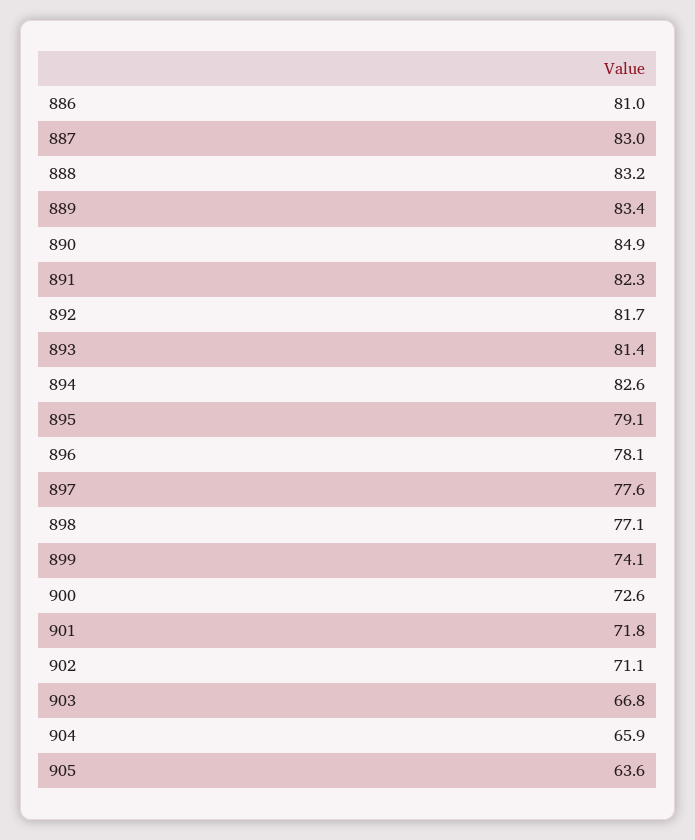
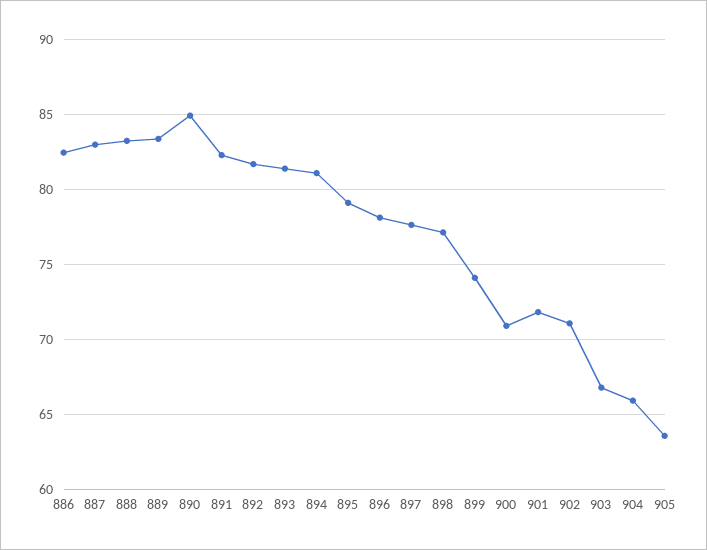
886: 81 -> 82.5
894: 82.6 -> 81
900: 72.6 -> 71

